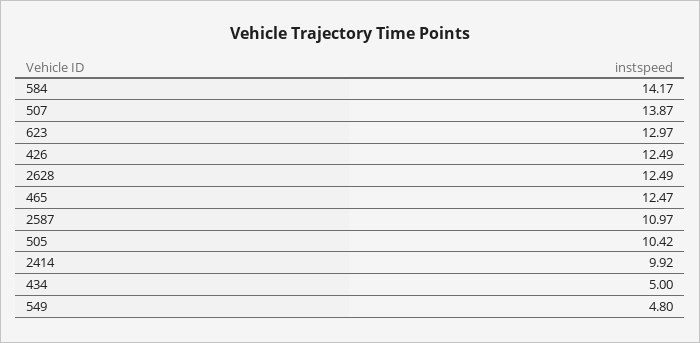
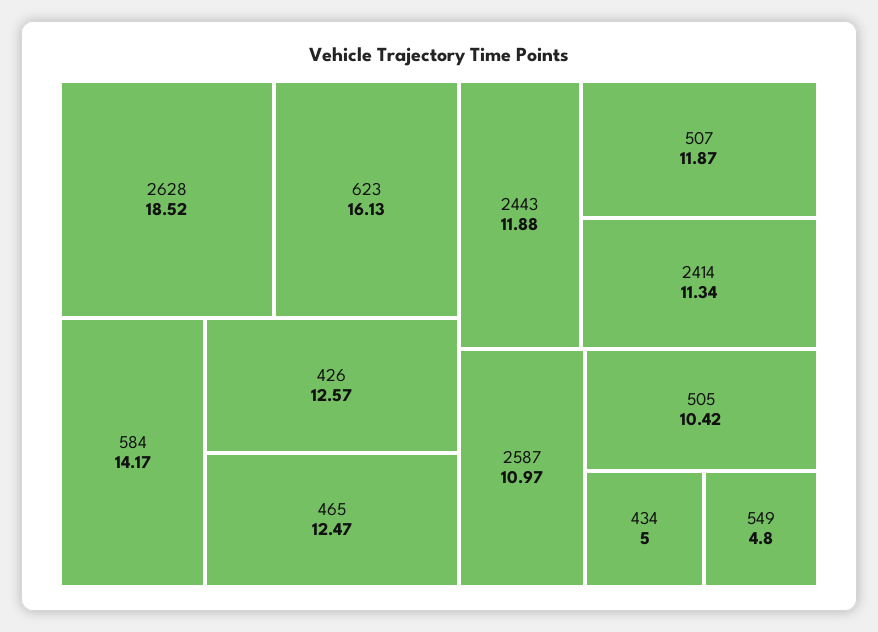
507: 13.87 -> 11.87
623: 12.97 -> 16.13
426: 12.49 -> 12.57
2628: 12.49 -> 18.52
2414: 9.92 -> 11.34
2443: none -> 11.88

